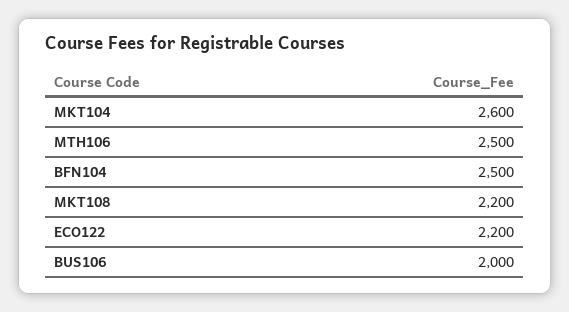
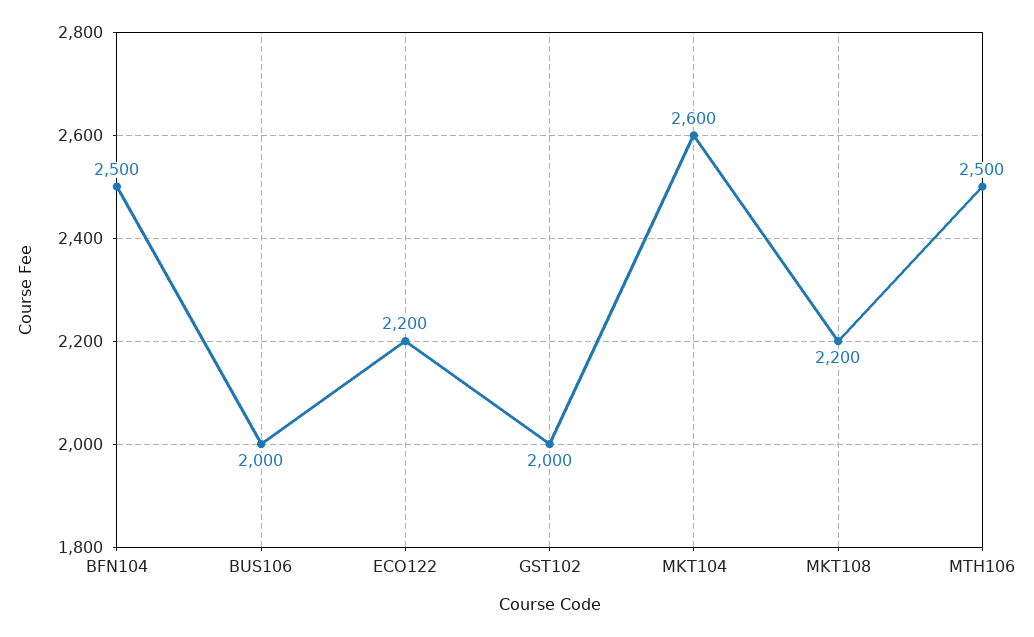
GST102: none -> 2000

